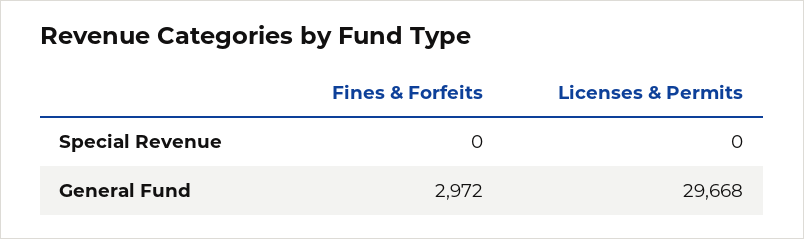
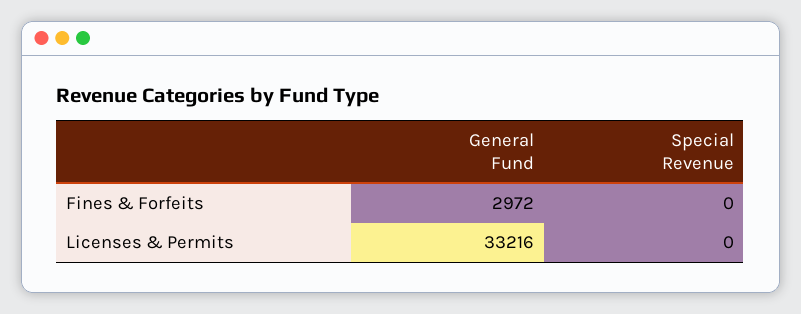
Licenses & Permits, General Fund: 29668 -> 33216

